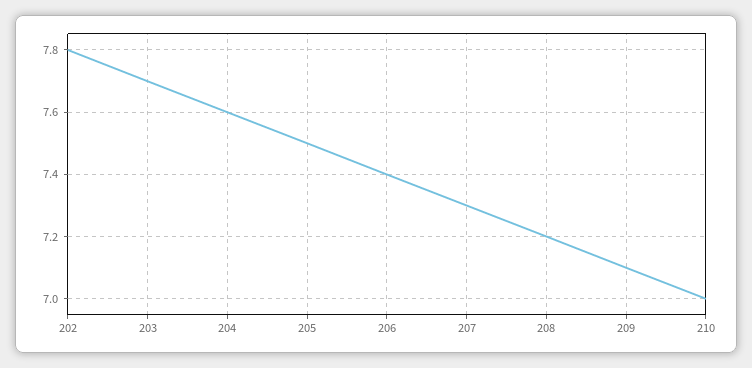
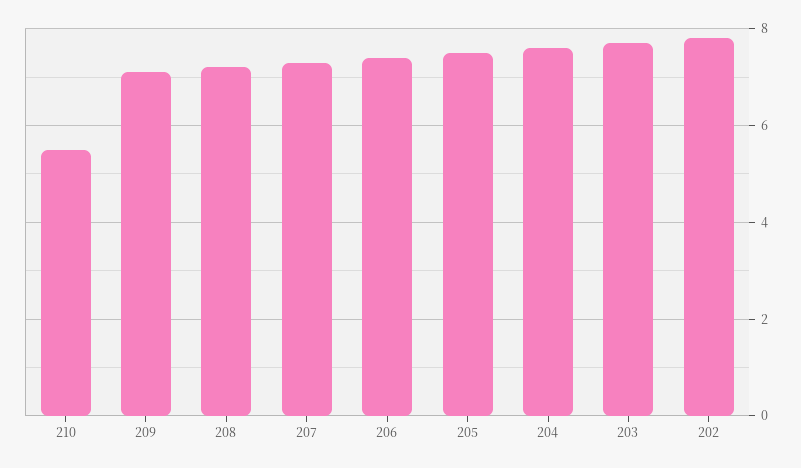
210: 7 -> 5.5

